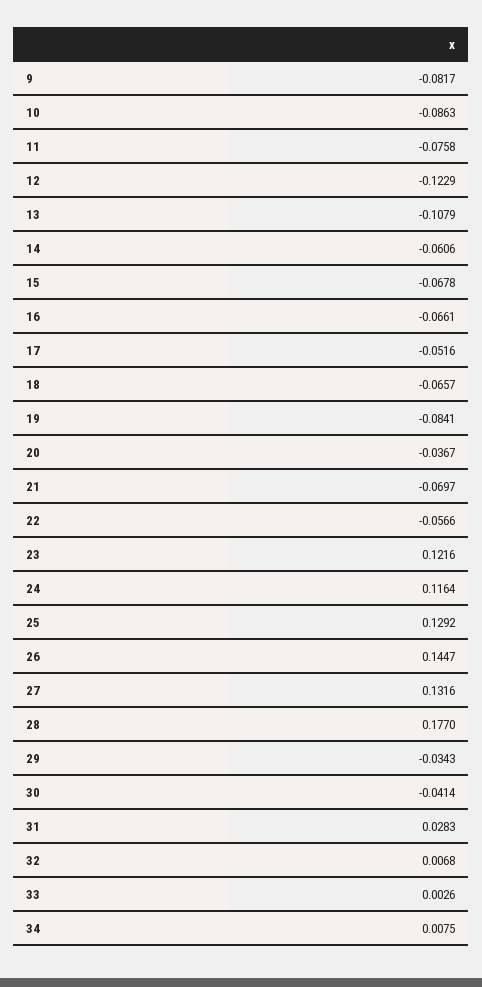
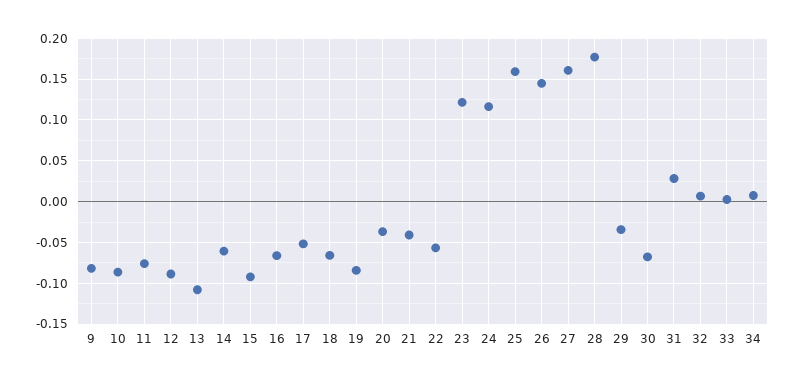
12: -0.1229 -> -0.09
15: -0.0678 -> -0.09
21: -0.0697 -> -0.04
25: 0.1292 -> 0.16
27: 0.1316 -> 0.16
30: -0.0414 -> -0.07

